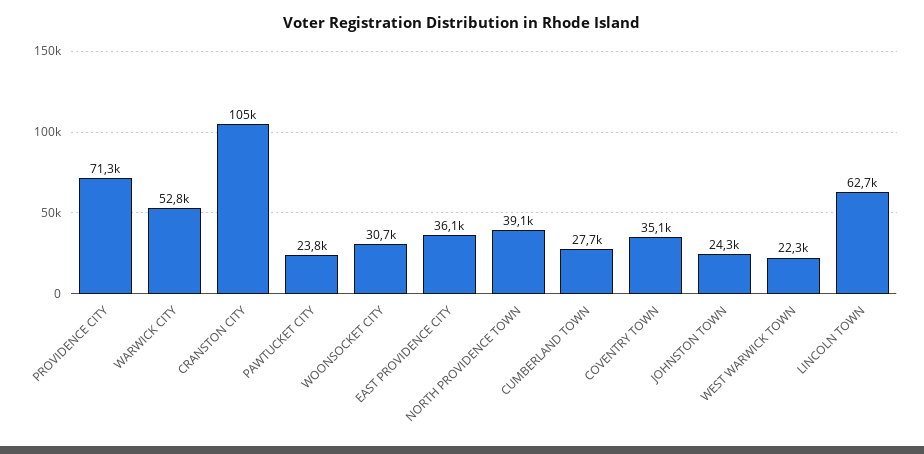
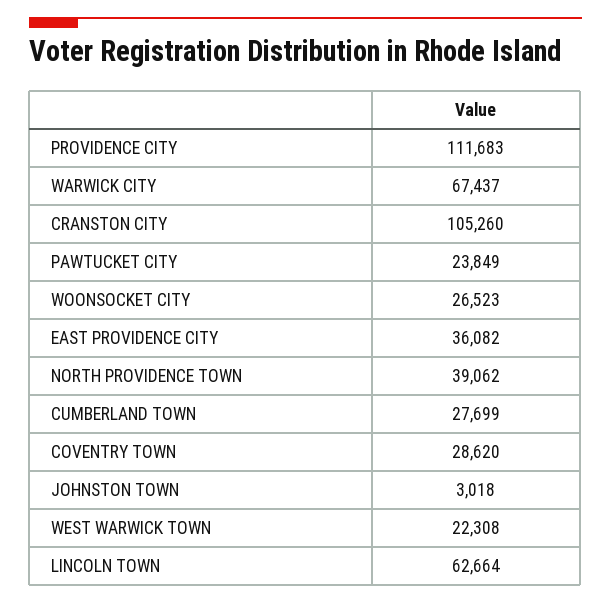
PROVIDENCE CITY: 71300 -> 111683
WARWICK CITY: 52800 -> 67437
WOONSOCKET CITY: 30700 -> 26523
COVENTRY TOWN: 35100 -> 28620
JOHNSTON TOWN: 24300 -> 3018

